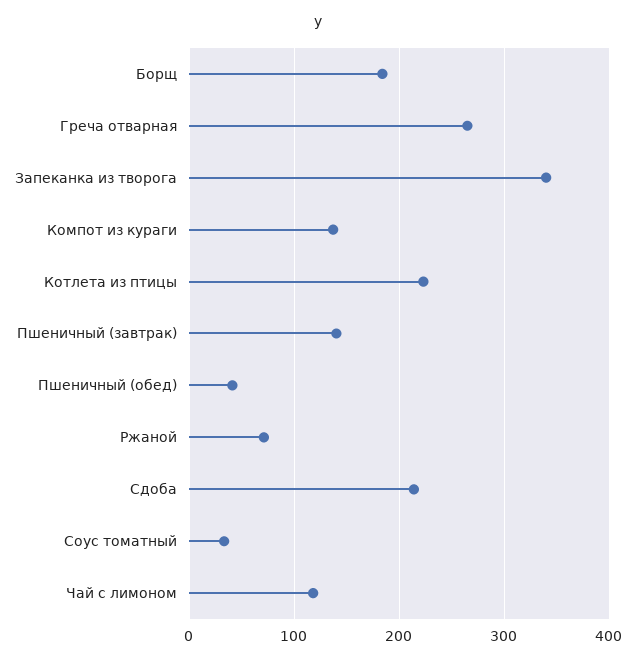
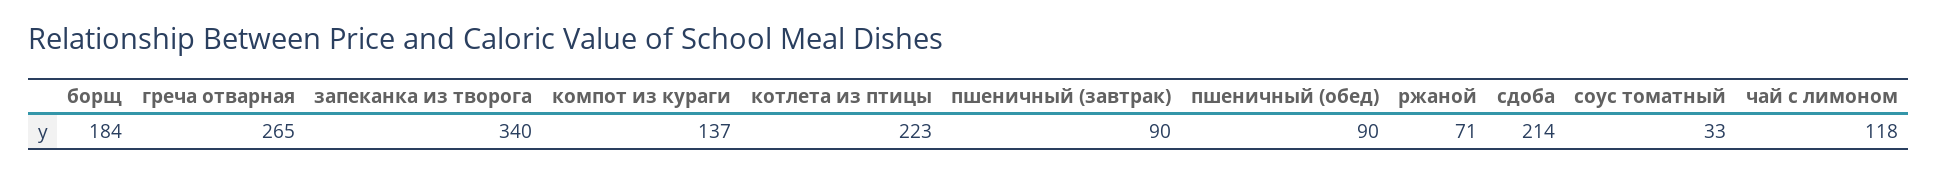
Пшеничный (завтрак): 140 -> 90
Пшеничный (обед): 40 -> 90

